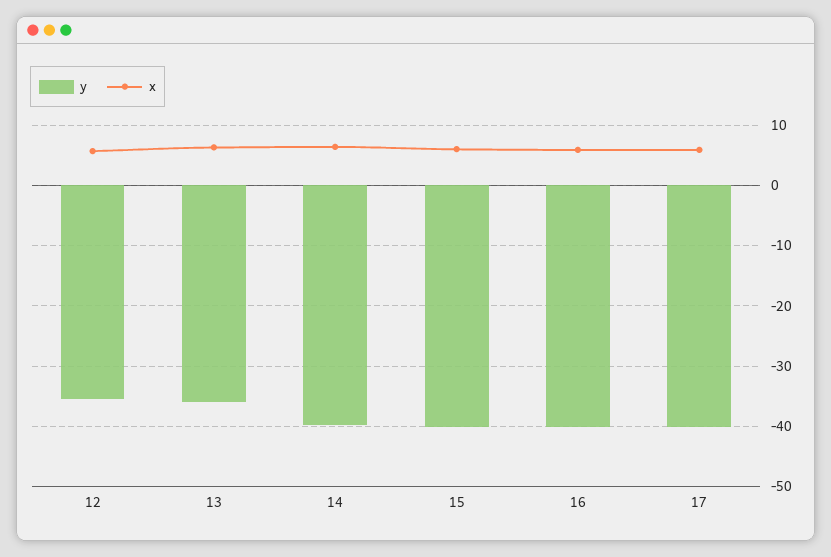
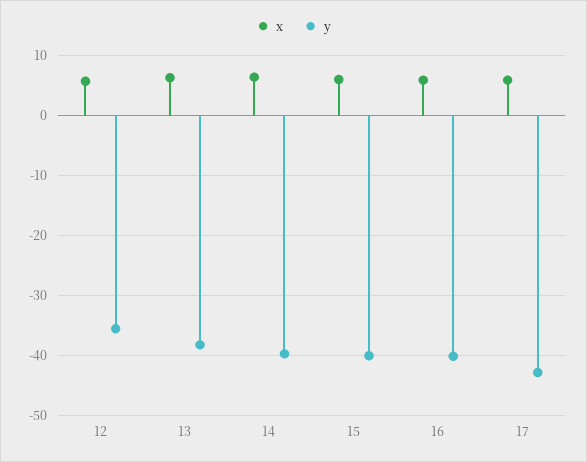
y, 13: -36 -> -38
y, 17: -40 -> -43

